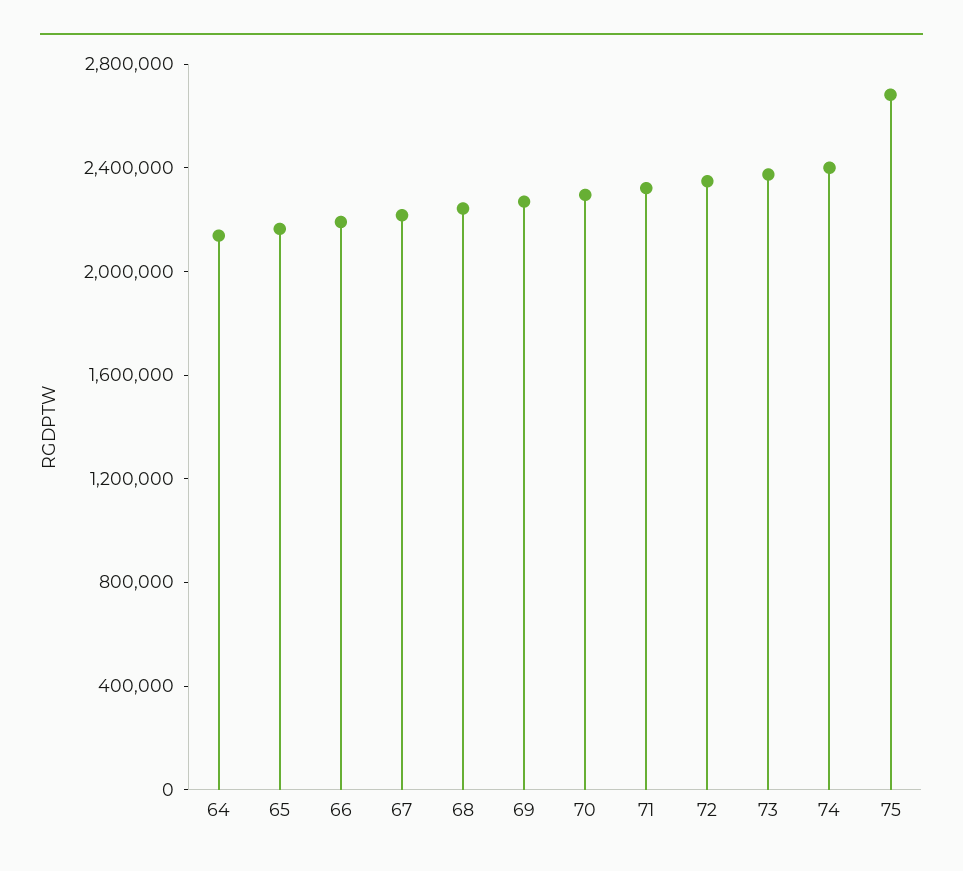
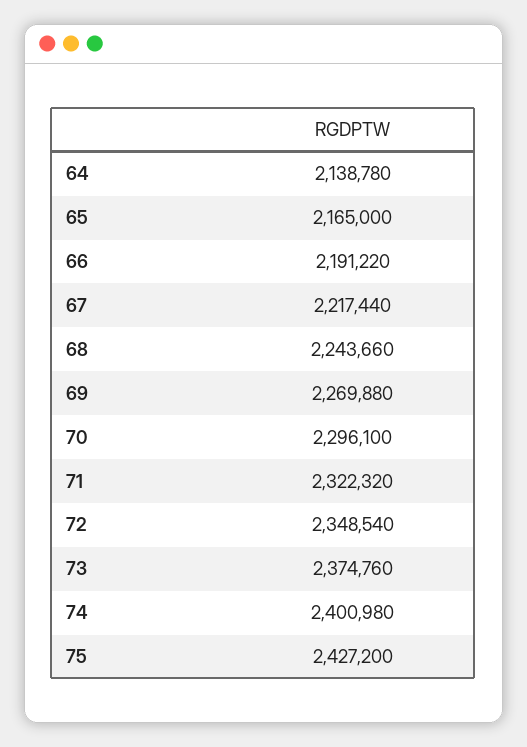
75: 2700000 -> 2427200

